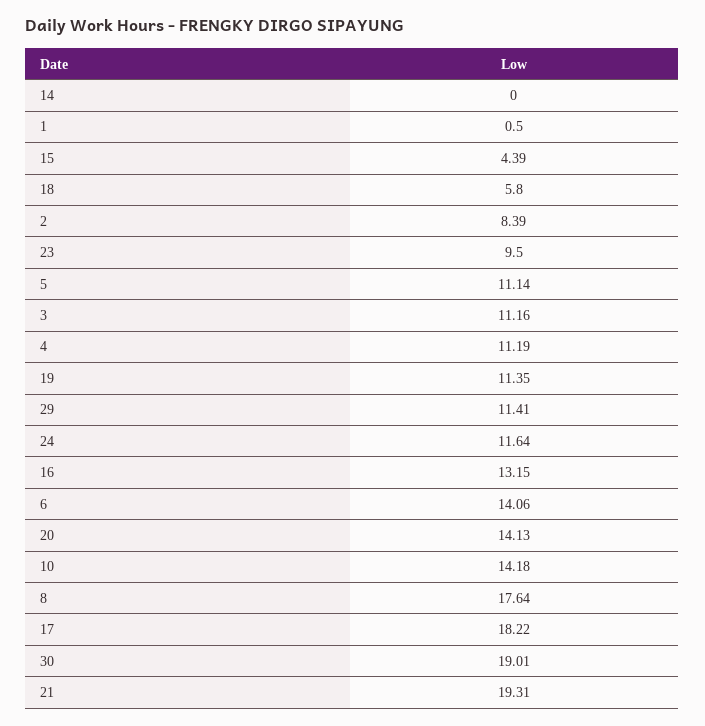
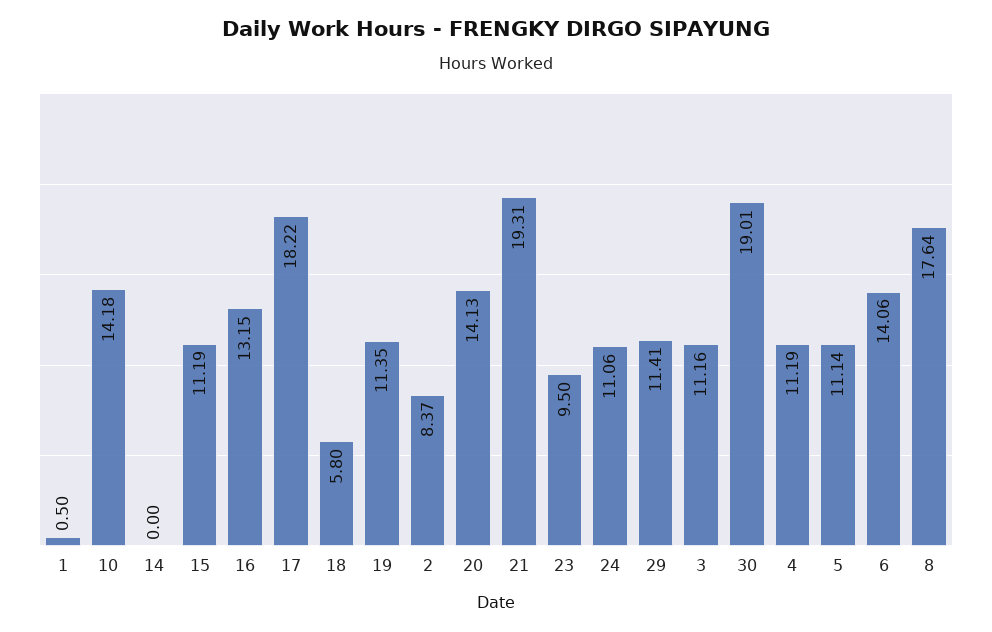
15: 4.39 -> 11.19
2: 8.39 -> 8.37
24: 11.64 -> 11.06

